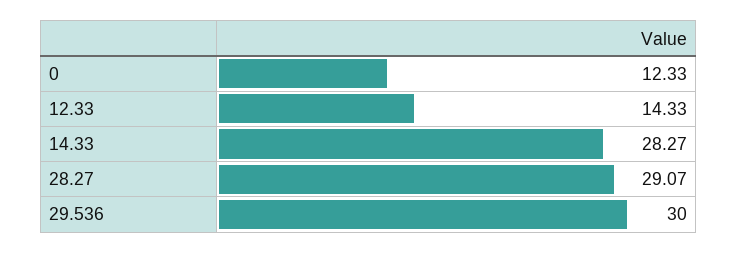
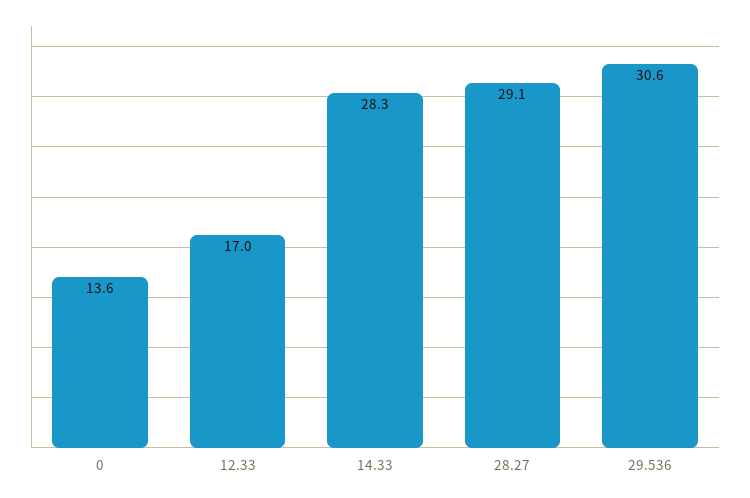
0: 12.33 -> 13.6
12.33: 14.33 -> 17
29.536: 30 -> 30.6

